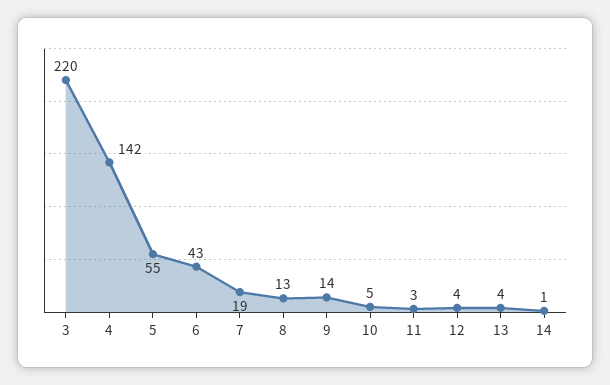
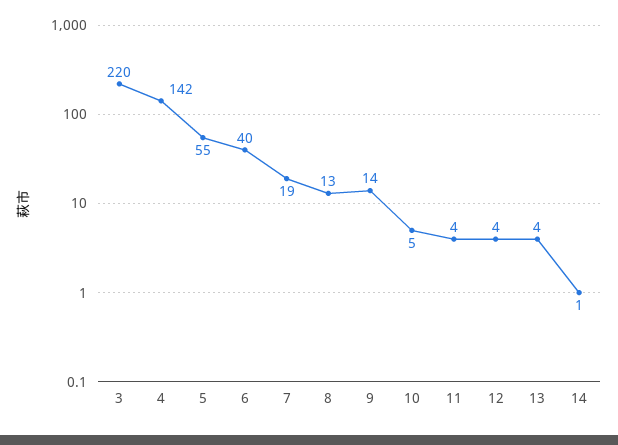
6: 43 -> 40
11: 3 -> 4

